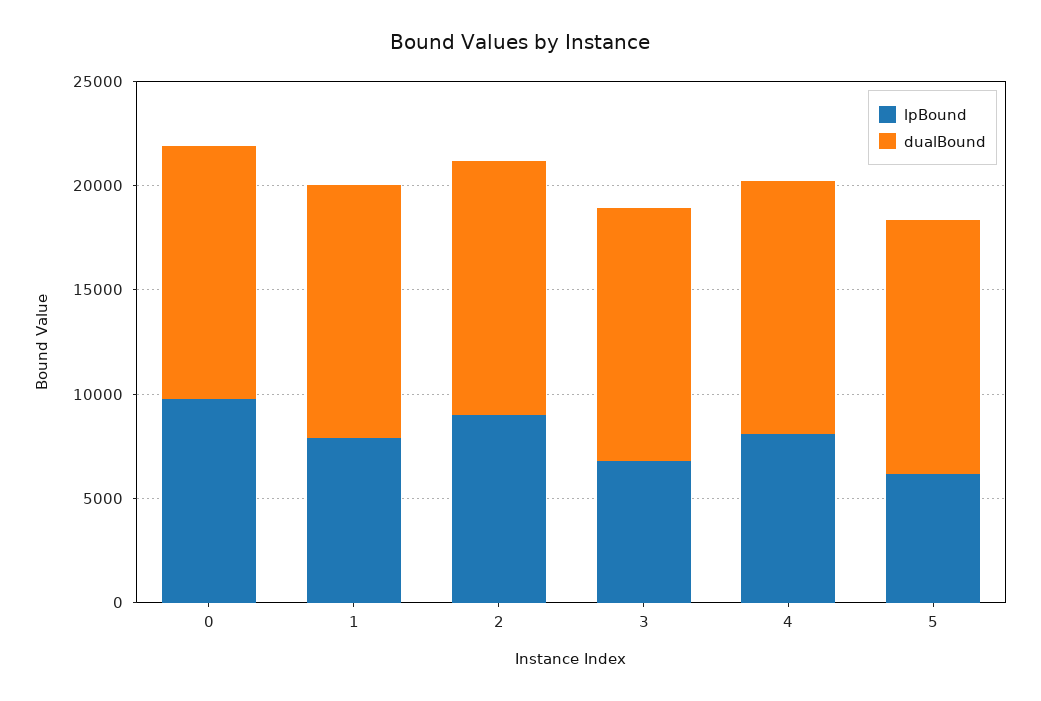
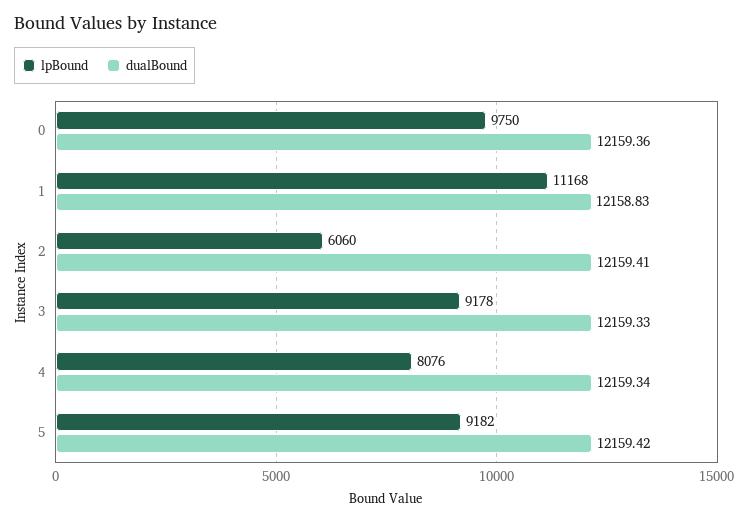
lpBound, 1: 8000 -> 11168
lpBound, 2: 9000 -> 6060
lpBound, 3: 7000 -> 9178
lpBound, 5: 6000 -> 9182

